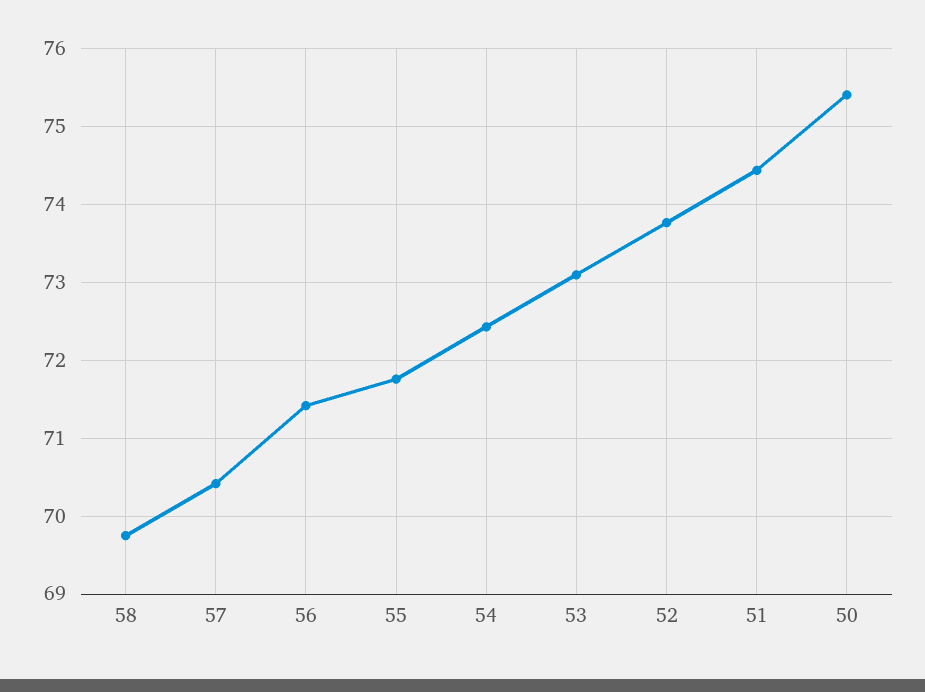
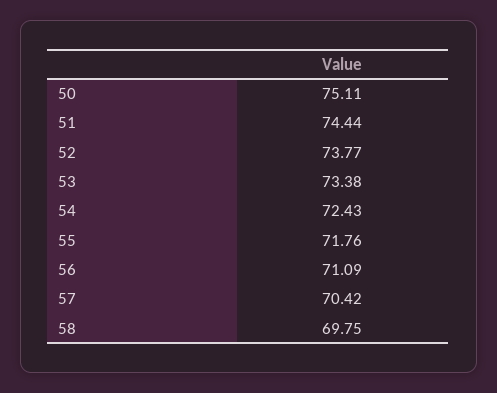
56: 71.4 -> 71.09
53: 73.1 -> 73.38
50: 75.4 -> 75.11

